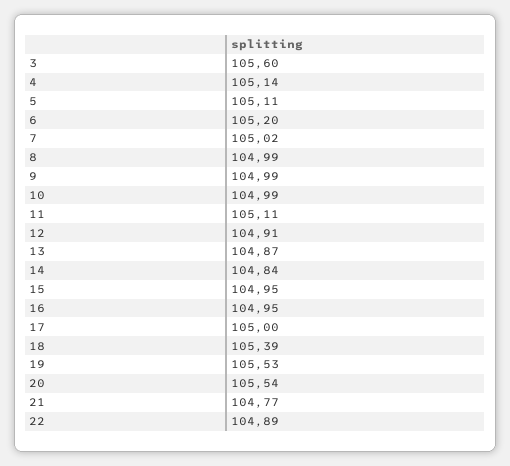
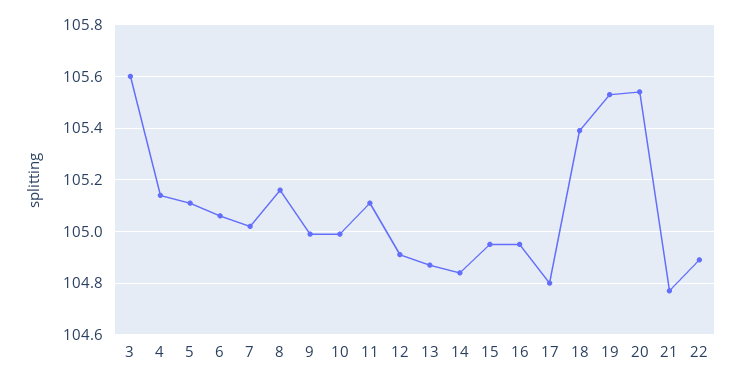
6: 105.2 -> 105.05
8: 104.99 -> 105.15
17: 105 -> 104.8

